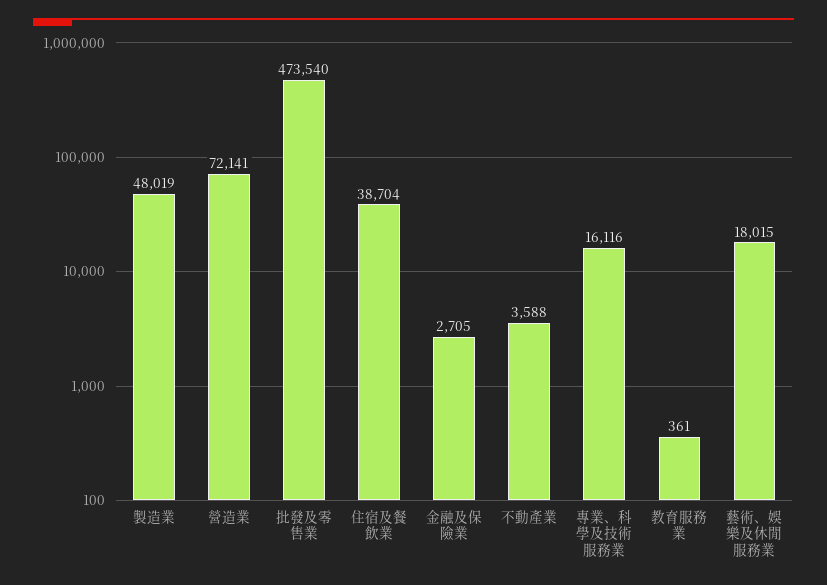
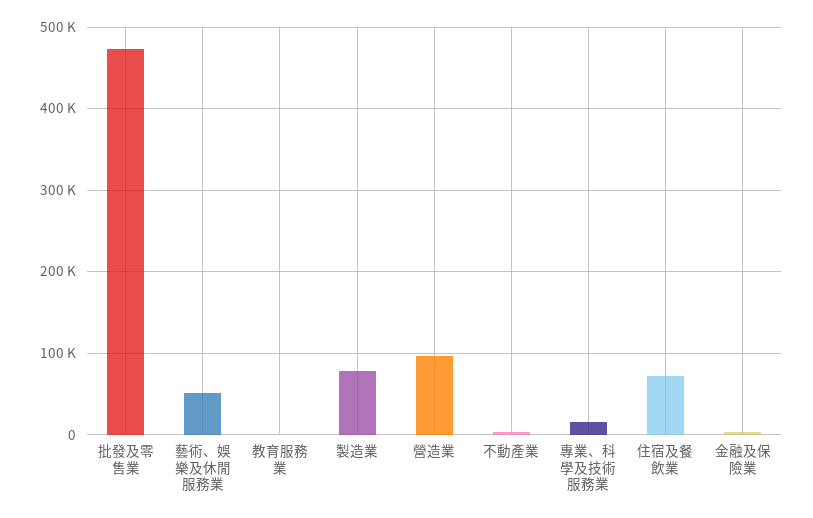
製造業: 48019 -> 80000
營造業: 72141 -> 100000
住宿及餐飲業: 38704 -> 70000
藝術、娛樂及休閒服務業: 18015 -> 50000

